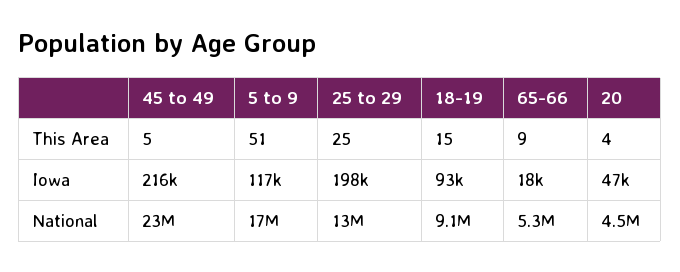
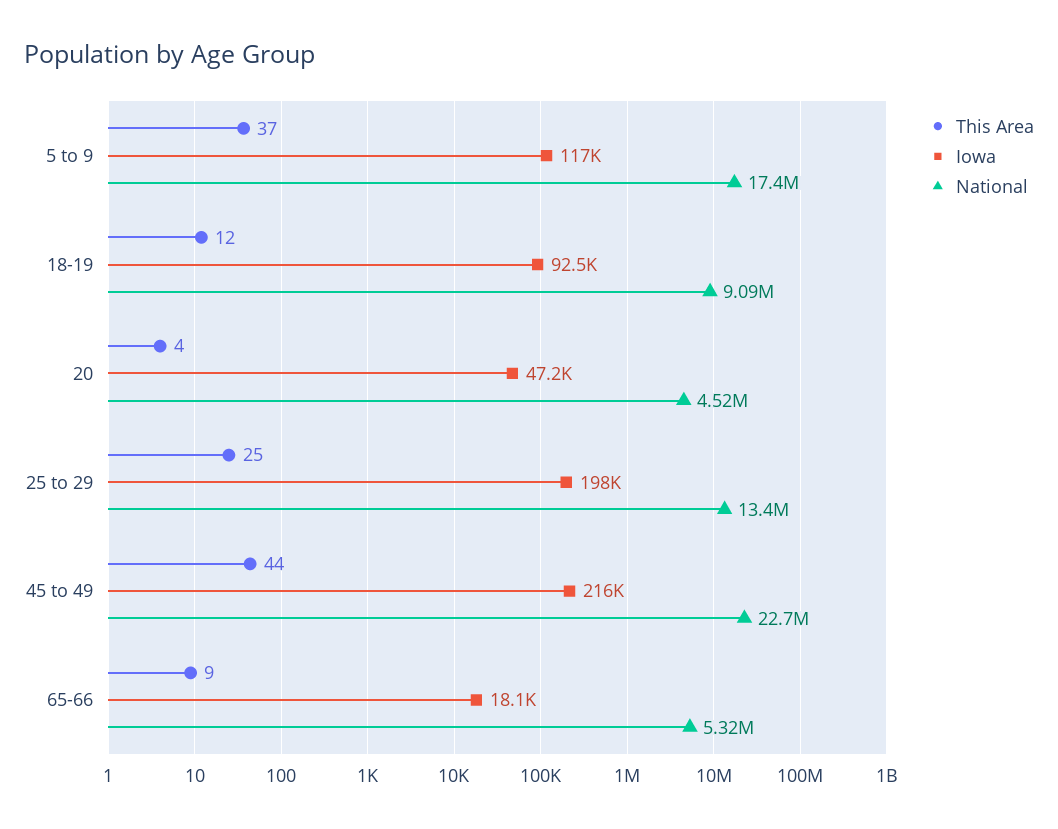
This Area, 45 to 49: 5 -> 44
This Area, 5 to 9: 51 -> 37
This Area, 18-19: 15 -> 12

